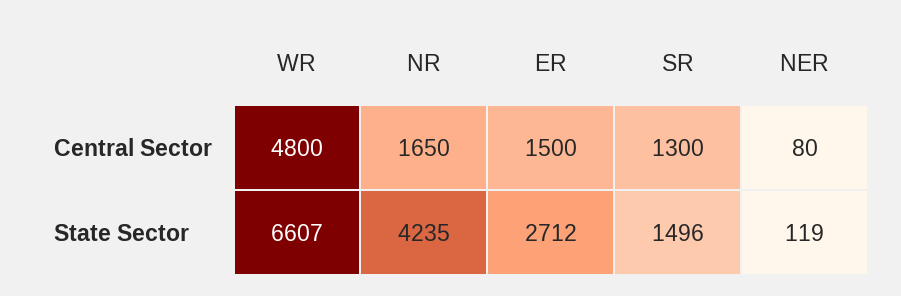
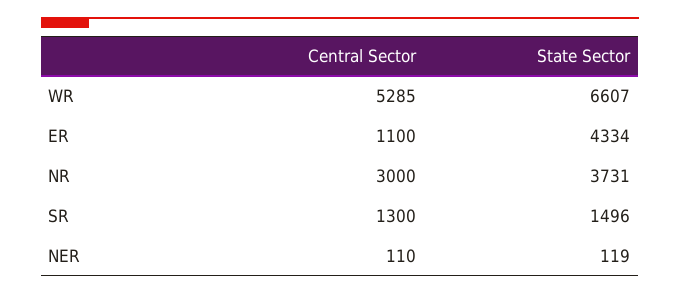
WR, Central Sector: 4800 -> 5285
NR, Central Sector: 1650 -> 3000
ER, Central Sector: 1500 -> 1100
NER, Central Sector: 80 -> 110
NR, State Sector: 4235 -> 3731
ER, State Sector: 2712 -> 4334

